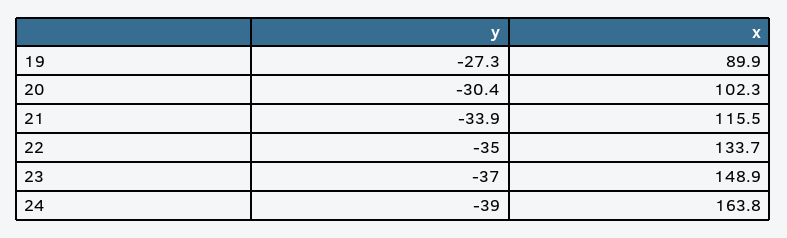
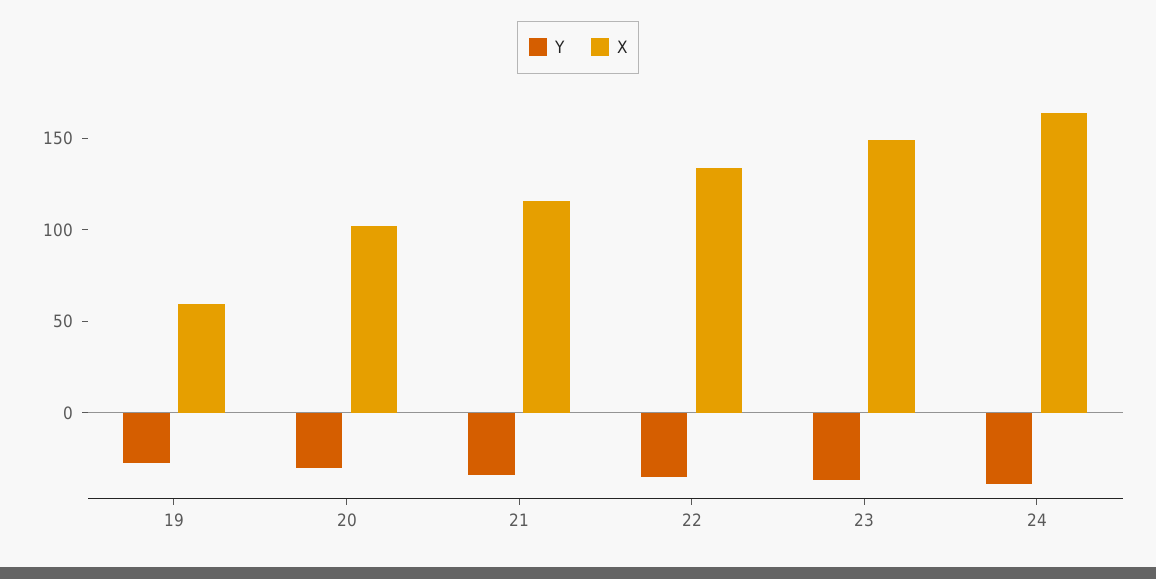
x, 19: 89.9 -> 60

